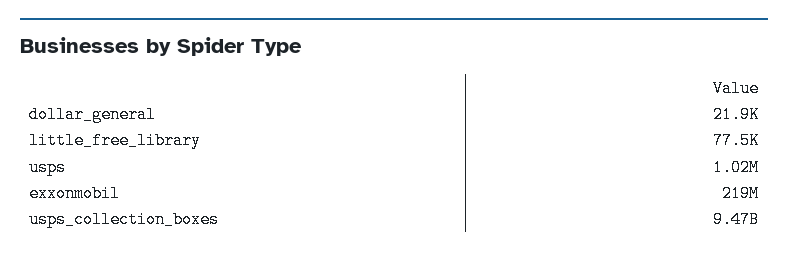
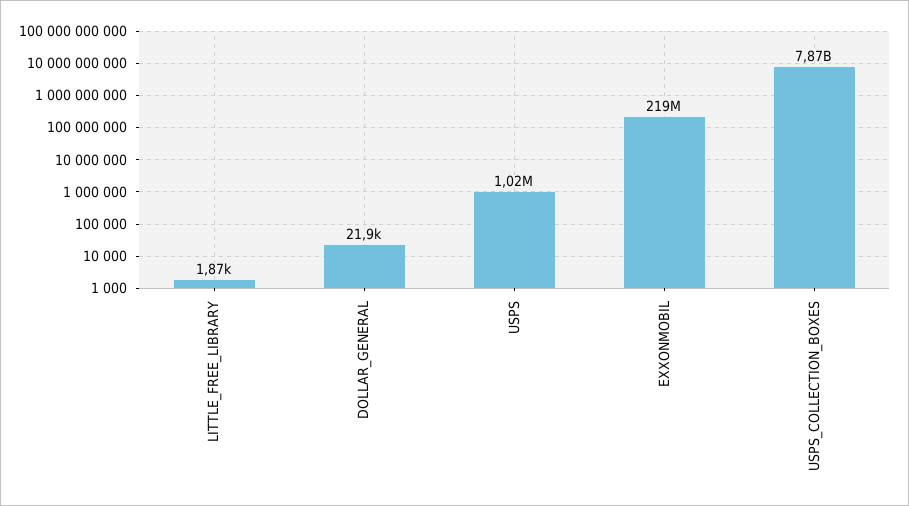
little_free_library: 77500 -> 1870
usps_collection_boxes: 9470000000 -> 7870000000

